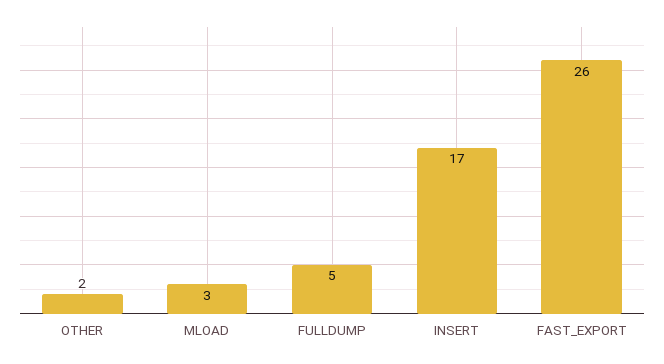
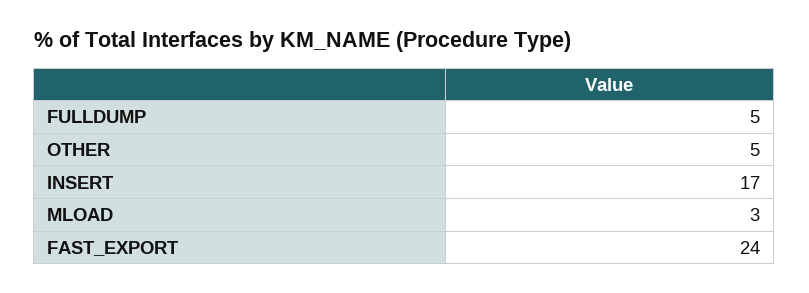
OTHER: 2 -> 5
FAST_EXPORT: 26 -> 24

